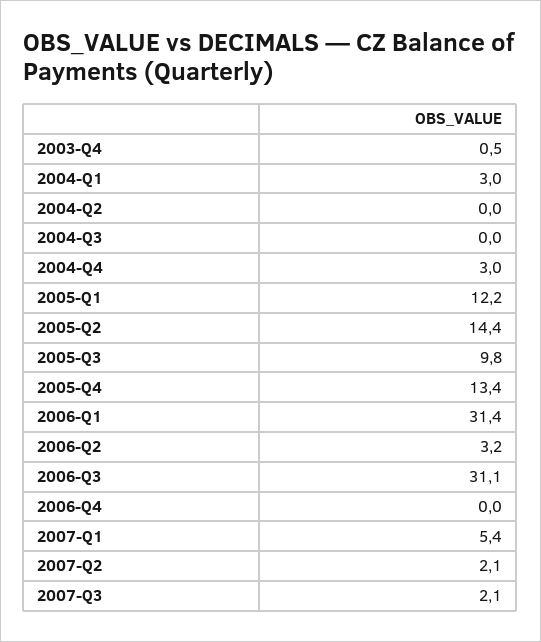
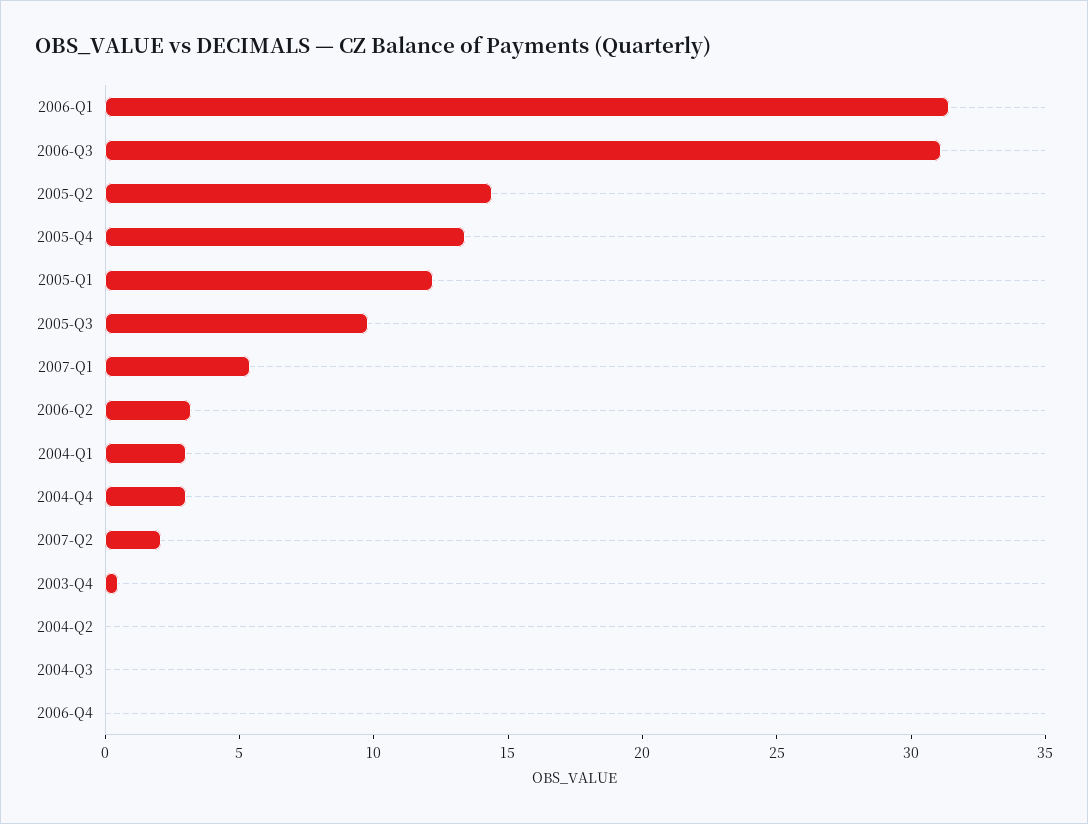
2007-Q3: 2.1 -> none

